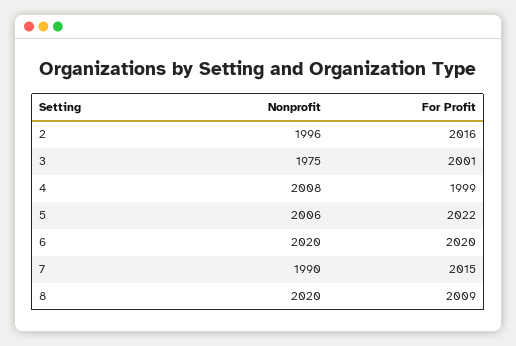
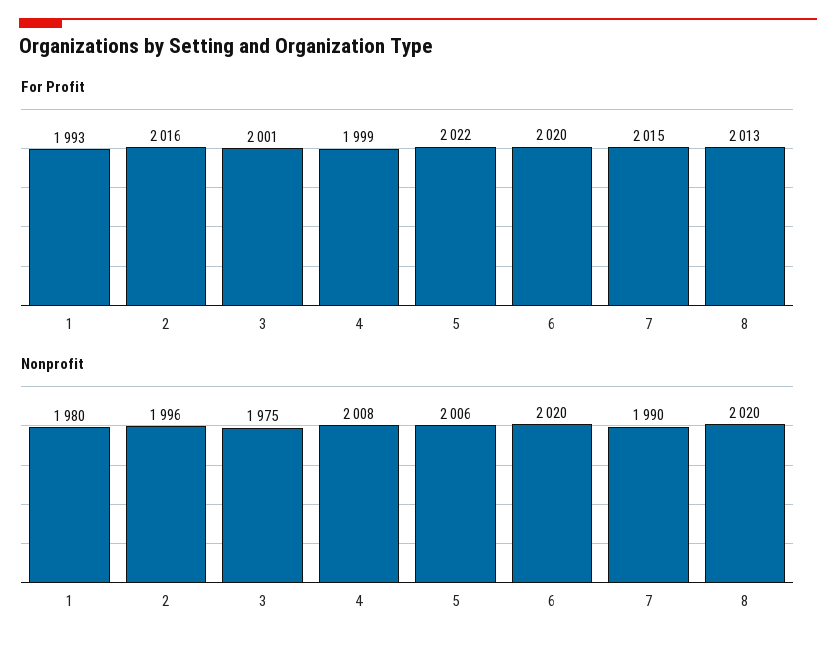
For Profit, 8: 2009 -> 2013
For Profit, 1: none -> 1993
Nonprofit, 1: none -> 1980

